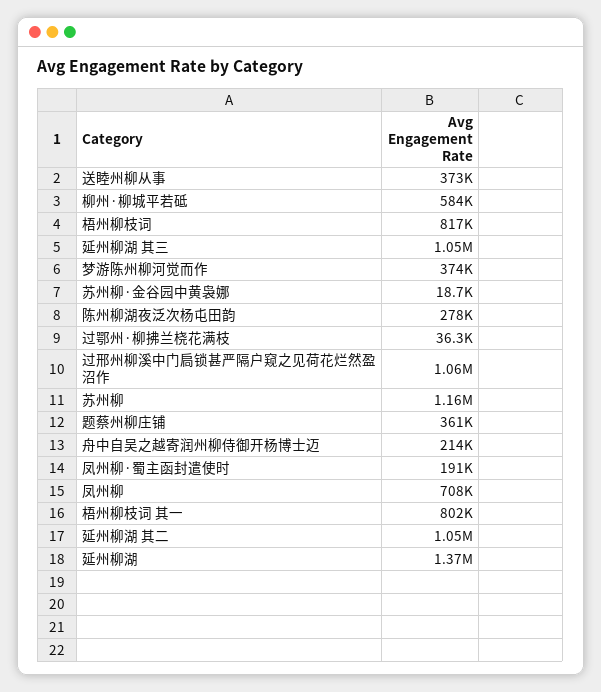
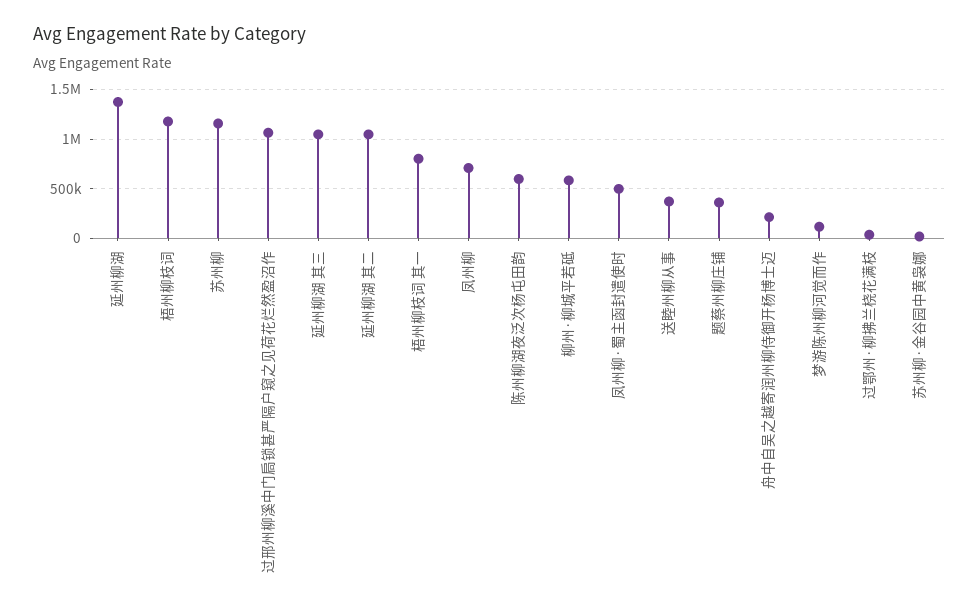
梧州柳枝词: 817000 -> 1200000
梦游陈州柳河觉而作: 374000 -> 100000
陈州柳湖夜泛次杨屯田韵: 278000 -> 600000
凤州柳·蜀主函封遣使时: 191000 -> 500000

